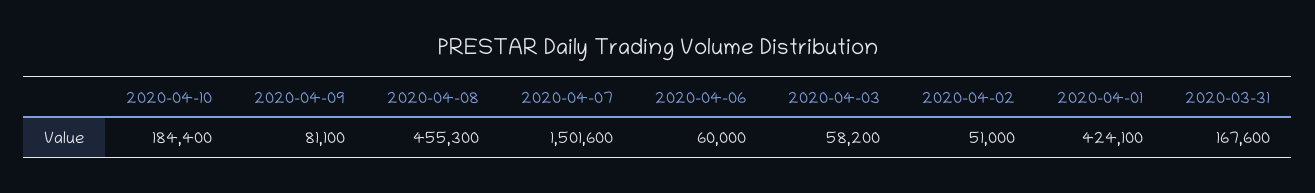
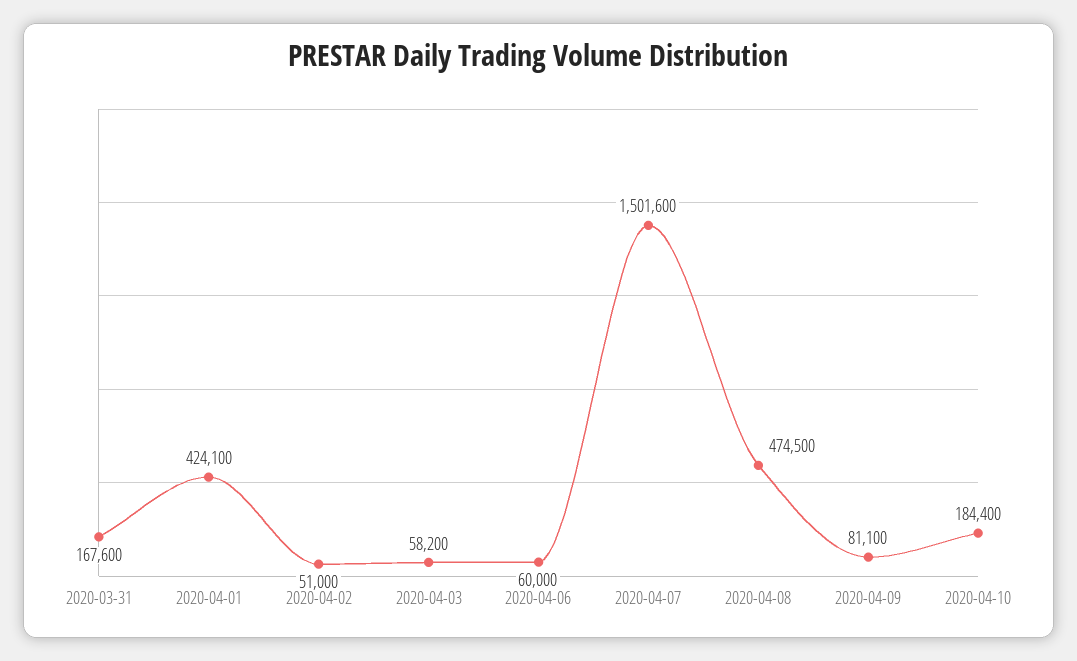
2020-04-08: 455300 -> 474500

